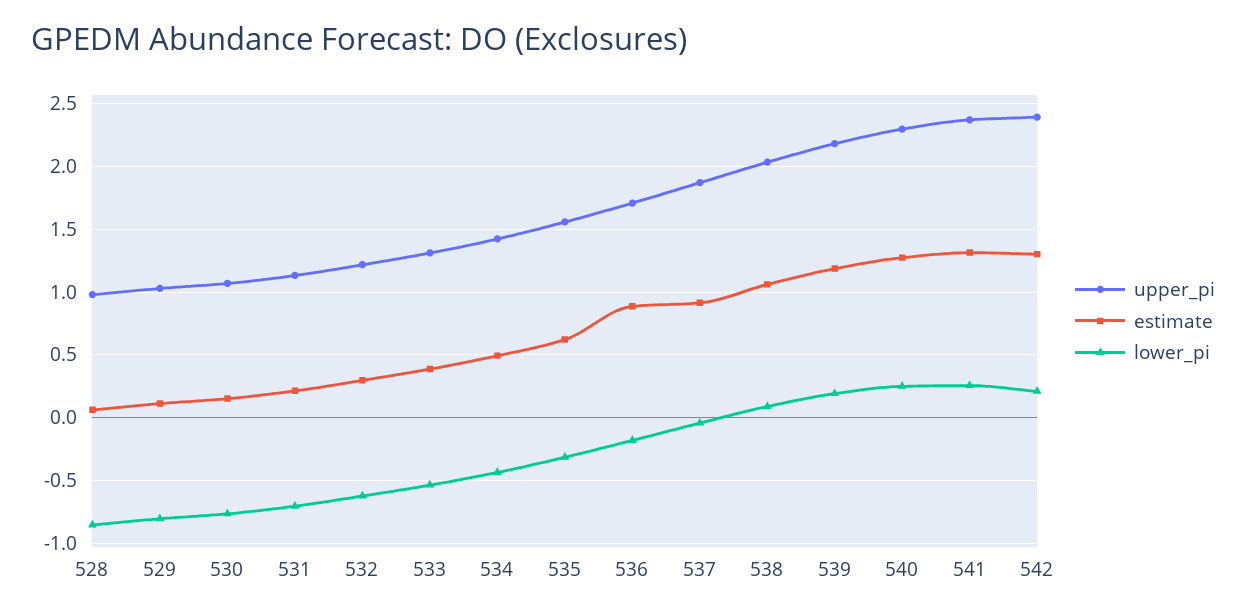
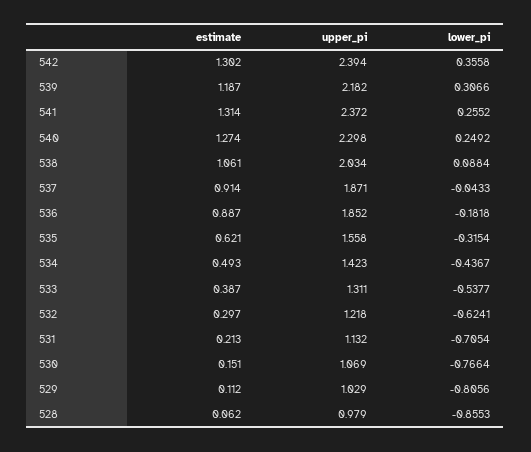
upper_pi, 536: 1.7 -> 1.852
lower_pi, 539: 0.2 -> 0.3066
lower_pi, 542: 0.2 -> 0.3558

